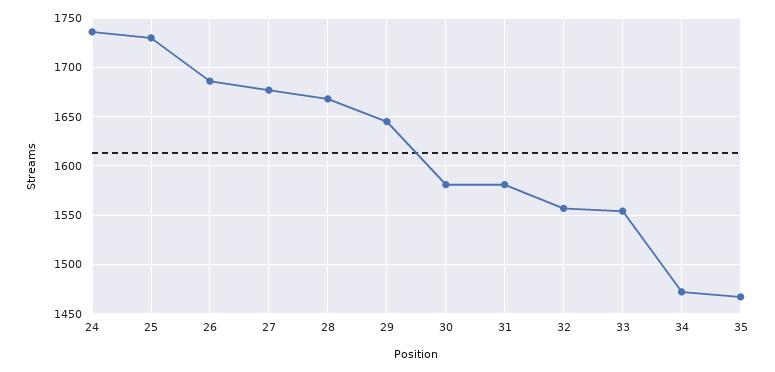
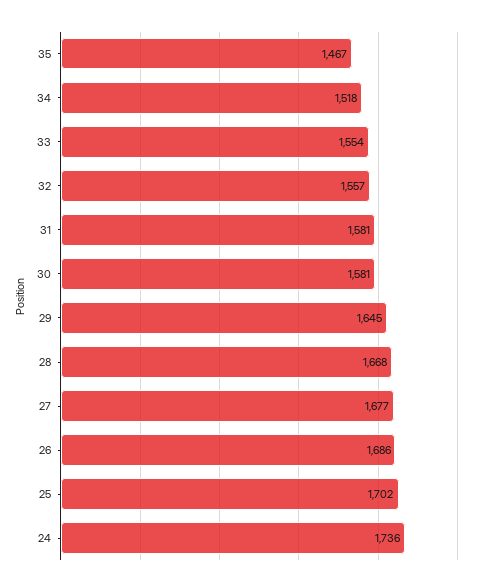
25: 1730 -> 1702
34: 1470 -> 1518

